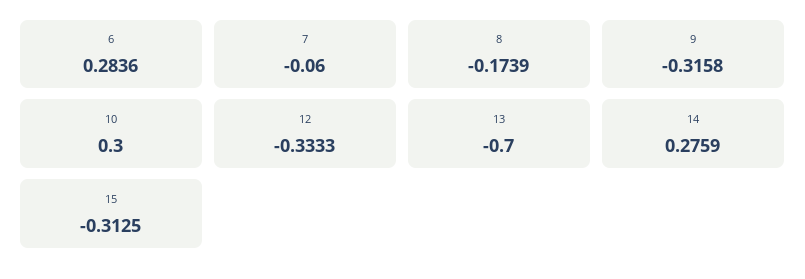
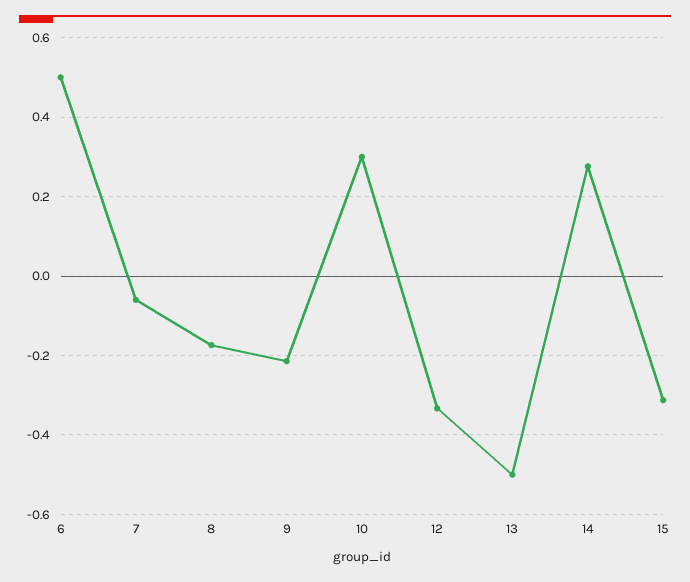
6: 0.2836 -> 0.5
9: -0.3158 -> -0.22
13: -0.7 -> -0.5

